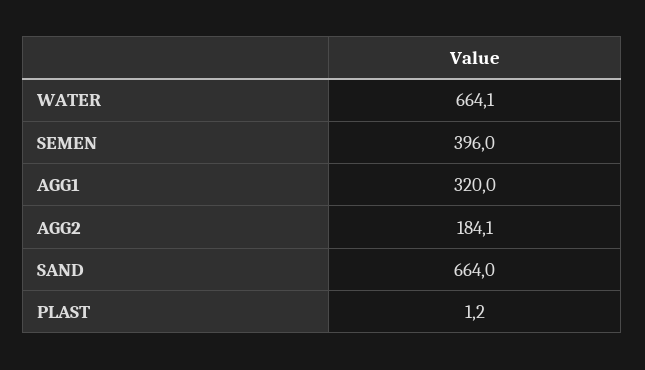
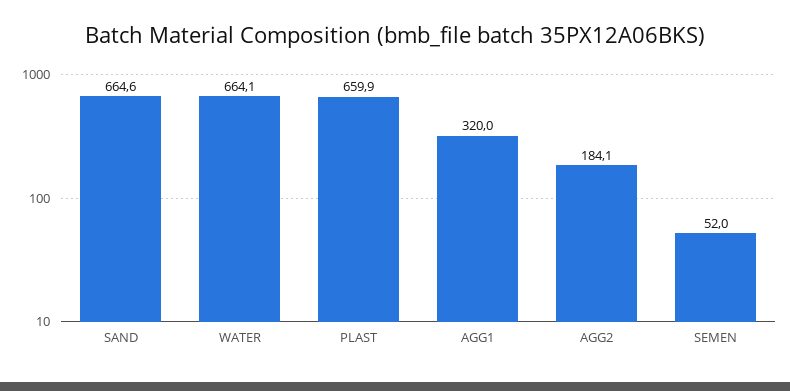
SEMEN: 396 -> 52
SAND: 664 -> 664.6
PLAST: 1.2 -> 659.9

